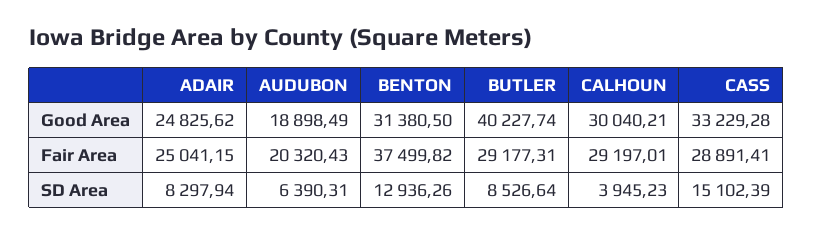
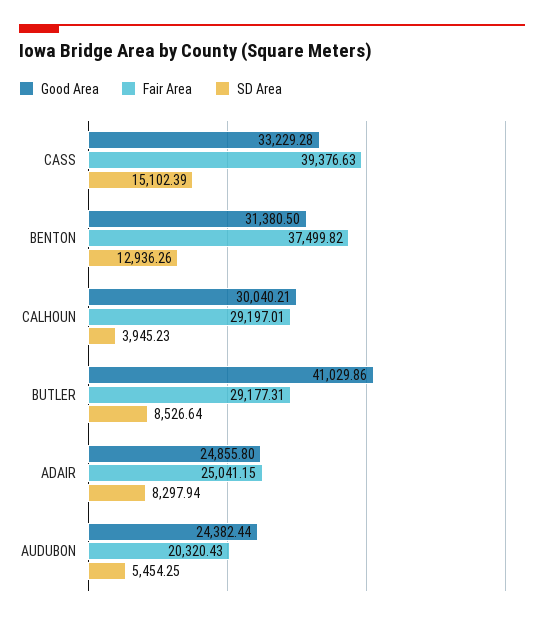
Good Area, ADAIR: 24825.62 -> 24855.8
Good Area, AUDUBON: 18898.49 -> 24382.44
Good Area, BUTLER: 40227.74 -> 41029.86
Fair Area, CASS: 28891.41 -> 39376.63
SD Area, AUDUBON: 6390.31 -> 5454.25

